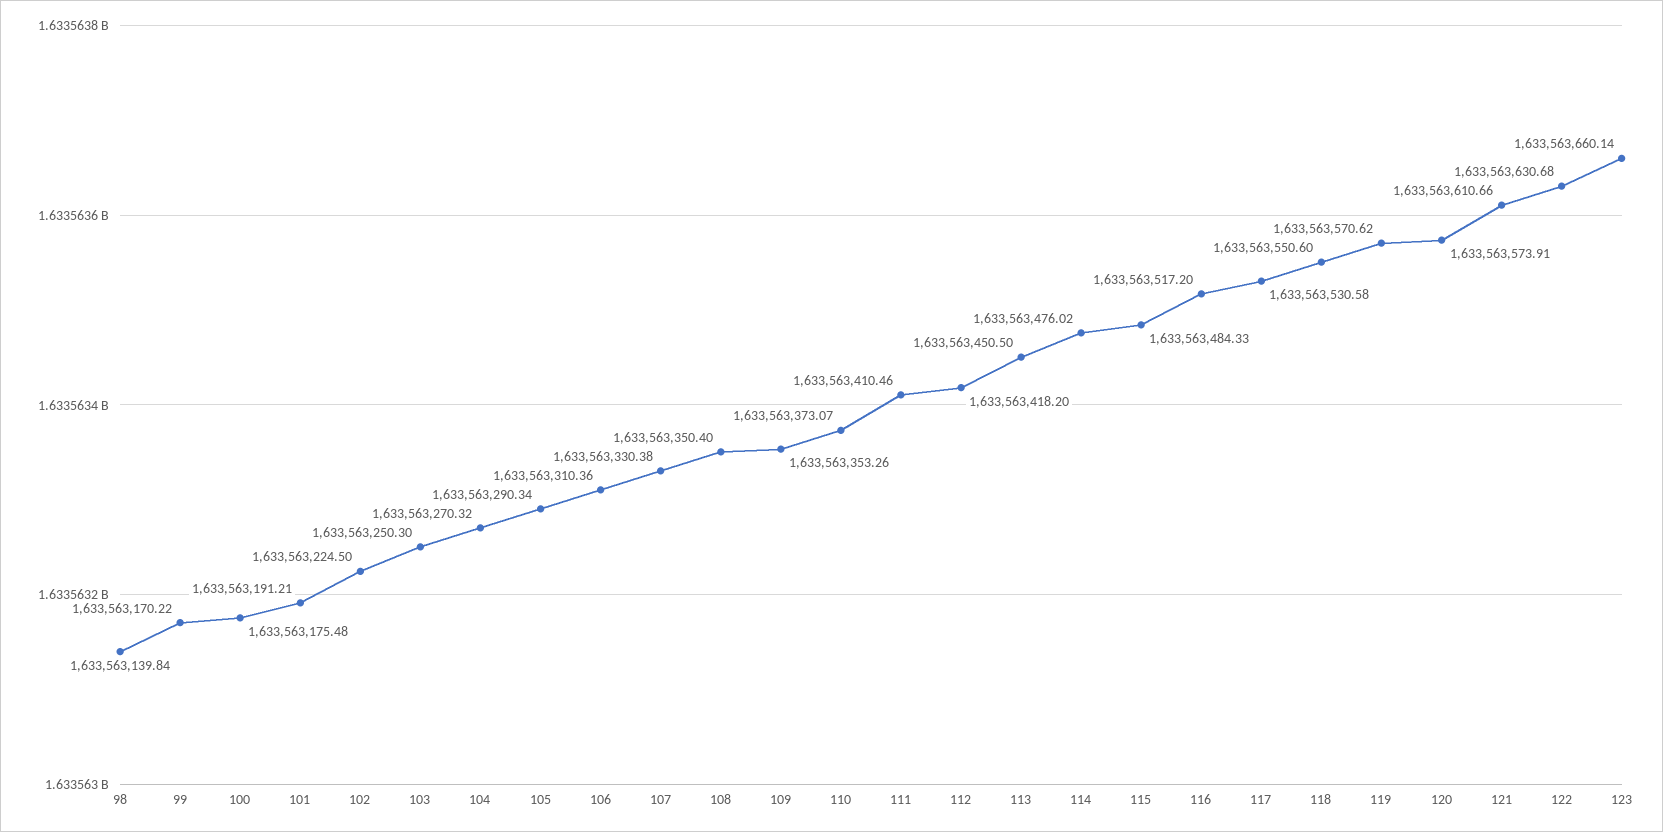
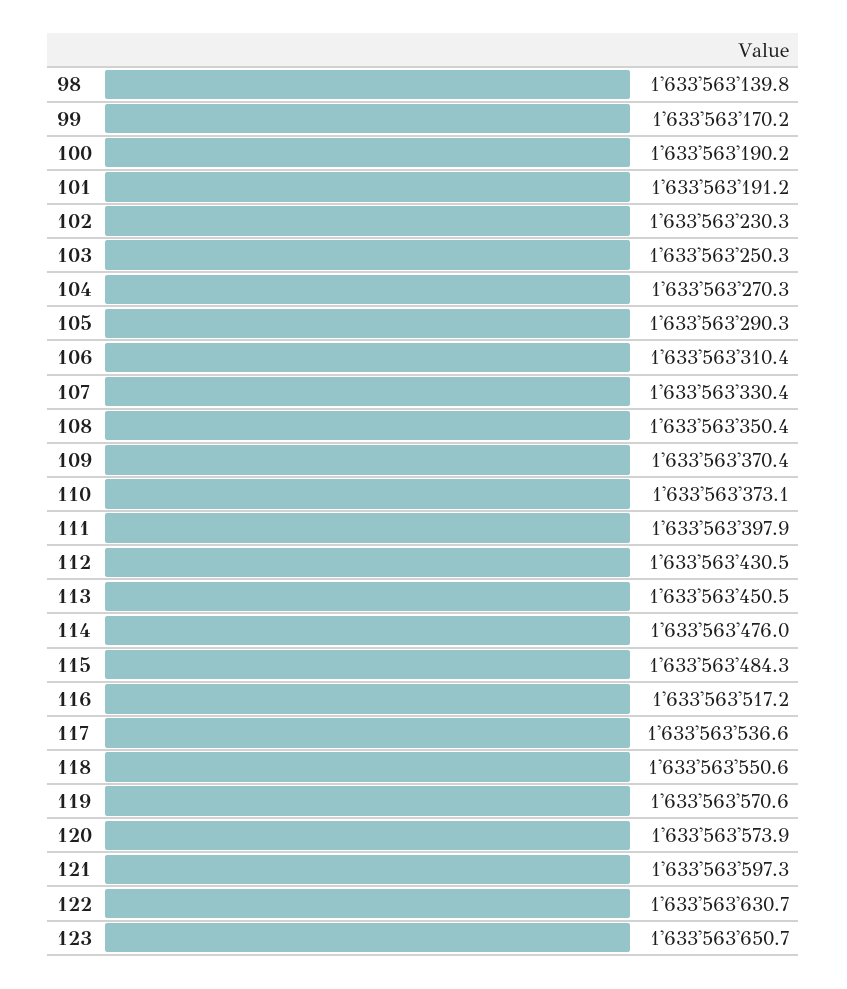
100: 1633563175.48 -> 1633563190.2
102: 1633563224.5 -> 1633563230.3
109: 1633563353.26 -> 1633563370.4
111: 1633563410.46 -> 1633563397.9
112: 1633563418.2 -> 1633563430.5
117: 1633563530.58 -> 1633563536.6
121: 1633563610.66 -> 1633563597.3
123: 1633563660.14 -> 1633563650.7

